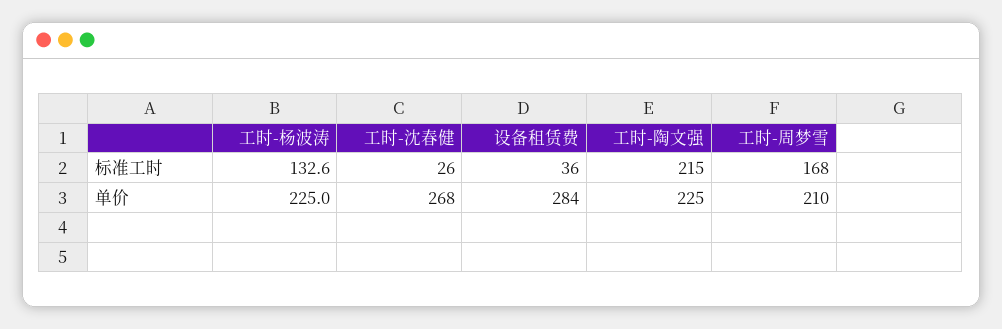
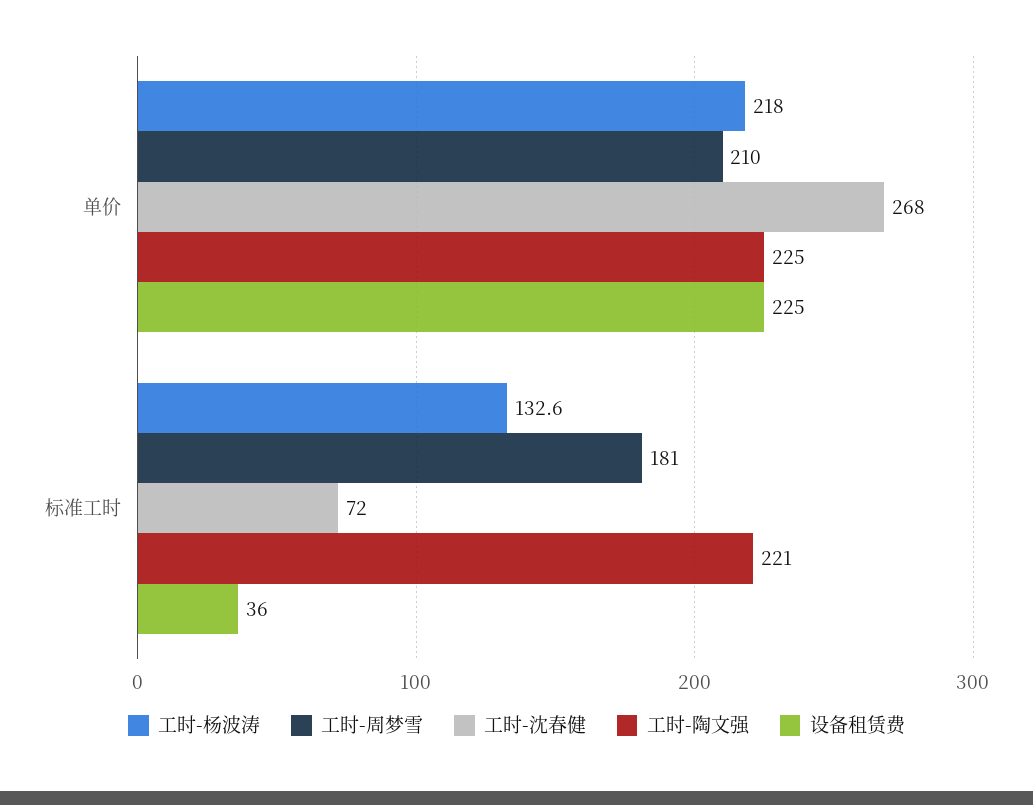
工时-沈春健, 标准工时: 26 -> 72
工时-陶文强, 标准工时: 215 -> 221
工时-周梦雪, 标准工时: 168 -> 181
工时-杨波涛, 单价: 225 -> 218
设备租赁费, 单价: 284 -> 225

